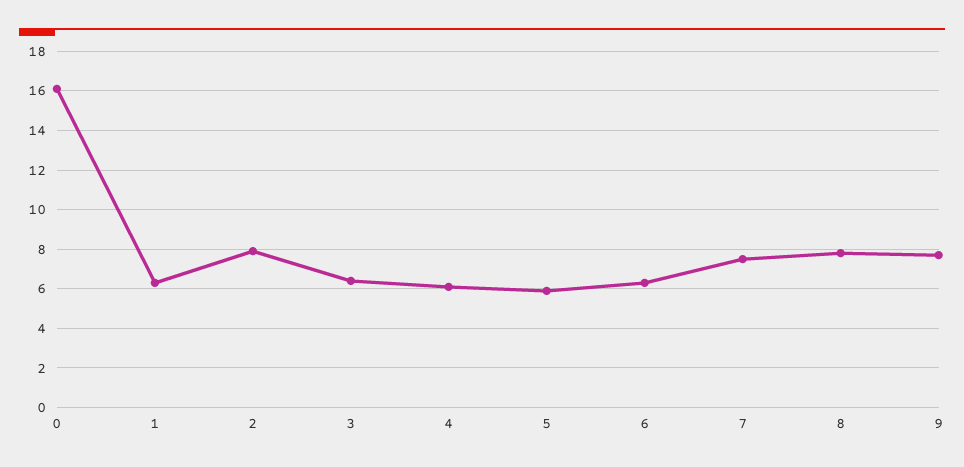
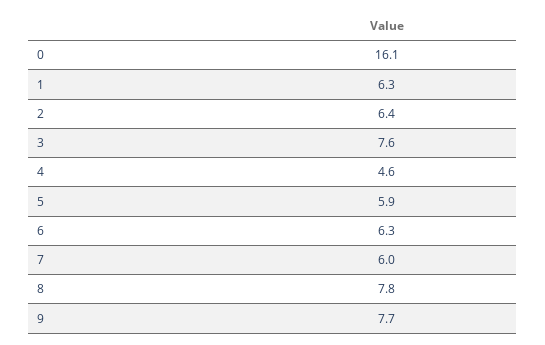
2: 8 -> 6.4
3: 6.5 -> 7.6
4: 6 -> 4.6
7: 7.5 -> 6

